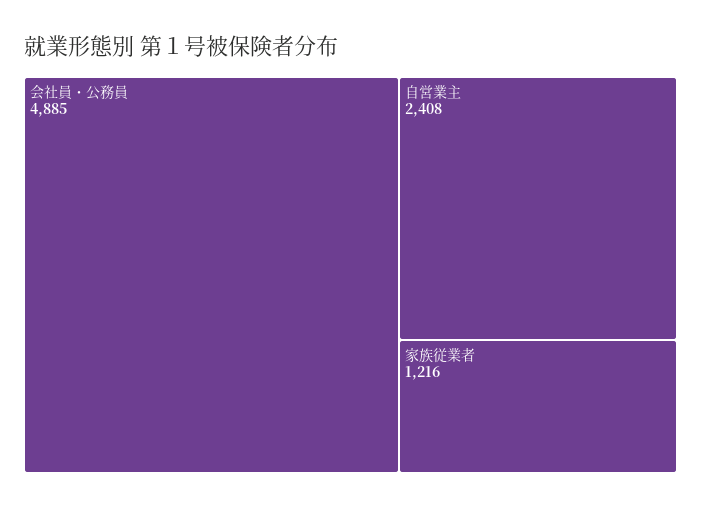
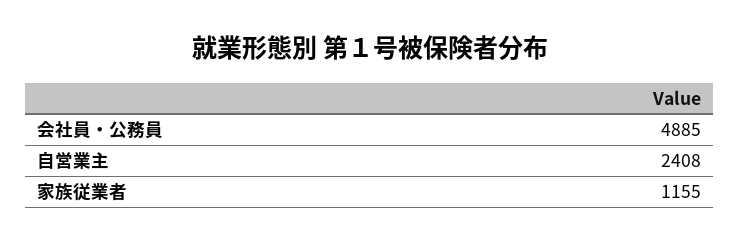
家族従業者: 1216 -> 1155

